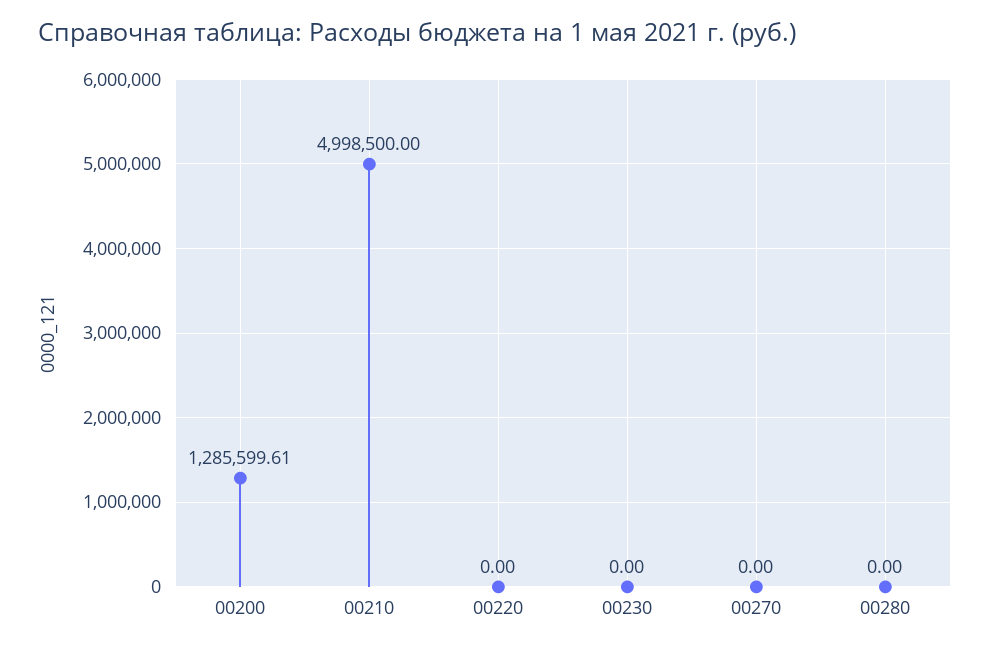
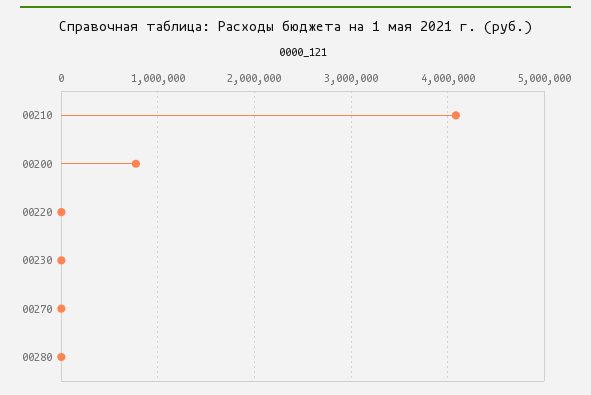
00200: 1285599.61 -> 800000
00210: 4998500 -> 4100000

